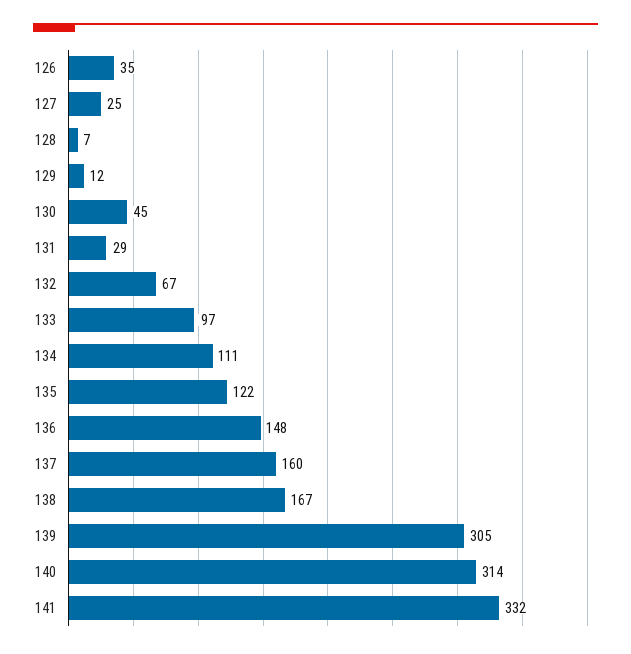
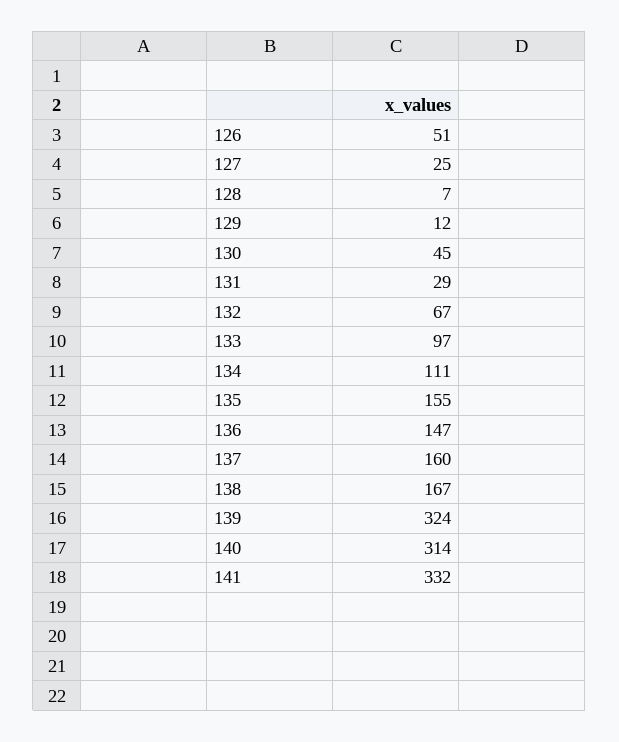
126: 35 -> 51
135: 122 -> 155
136: 148 -> 147
139: 305 -> 324

